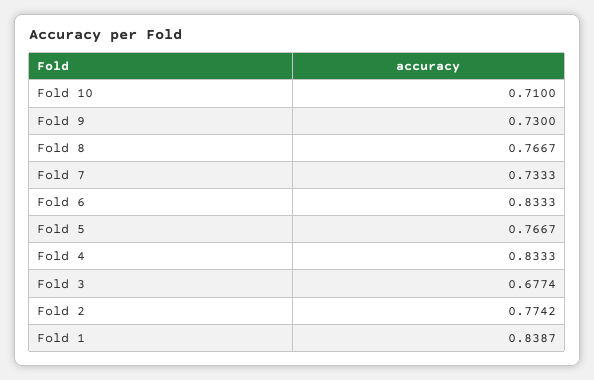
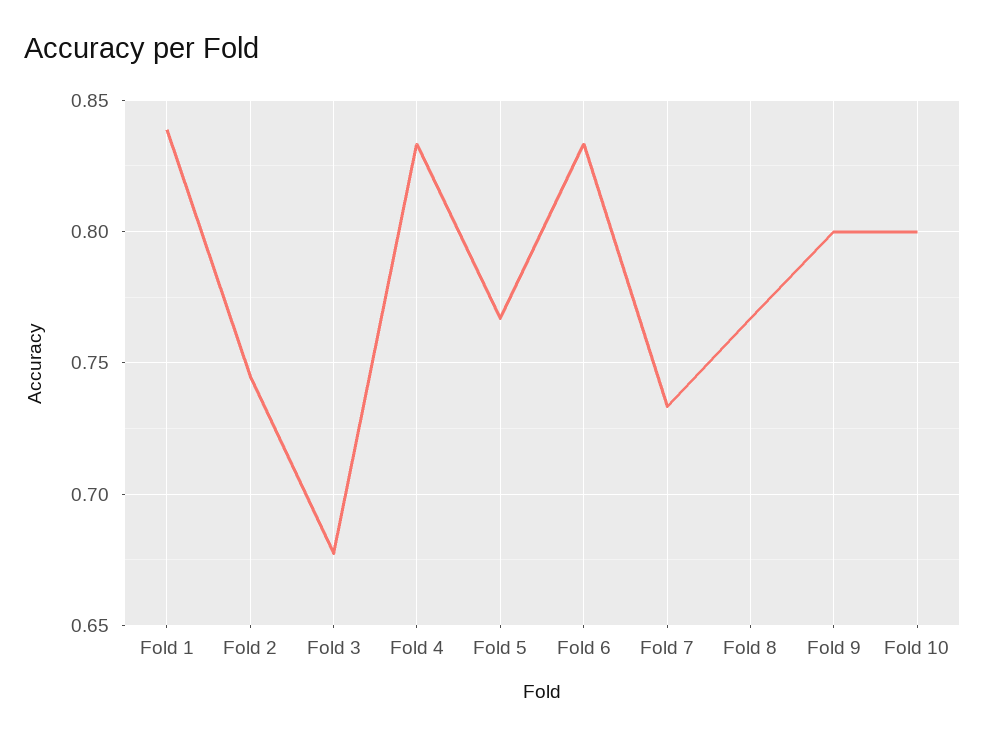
Fold 10: 0.71 -> 0.8
Fold 9: 0.73 -> 0.8
Fold 2: 0.7742 -> 0.745

